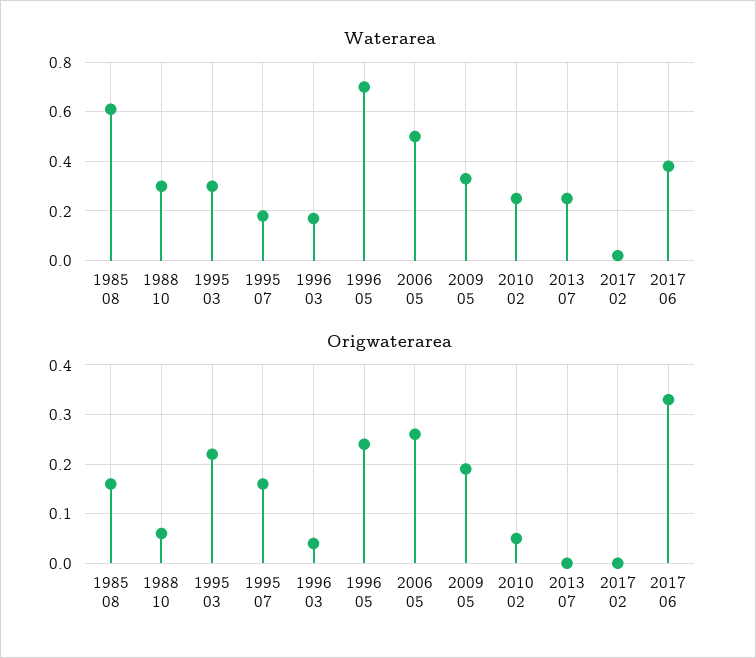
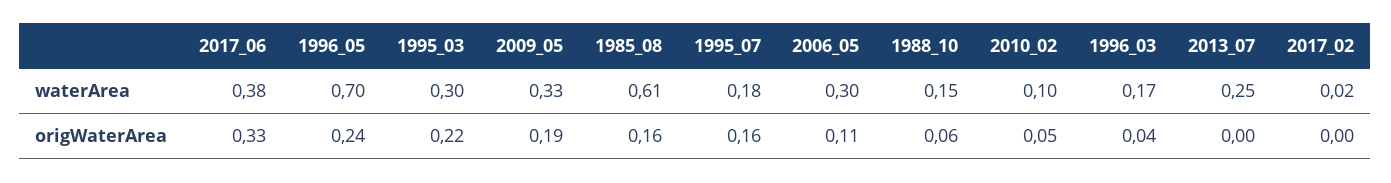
Waterarea, 1988 10: 0.3 -> 0.15
Waterarea, 2006 05: 0.5 -> 0.3
Waterarea, 2010 02: 0.25 -> 0.1
Origwaterarea, 2006 05: 0.25 -> 0.11

